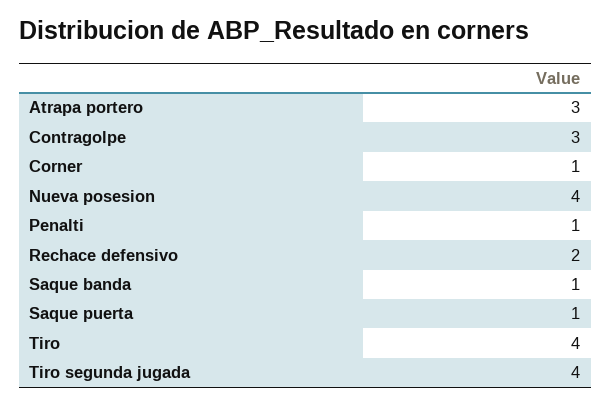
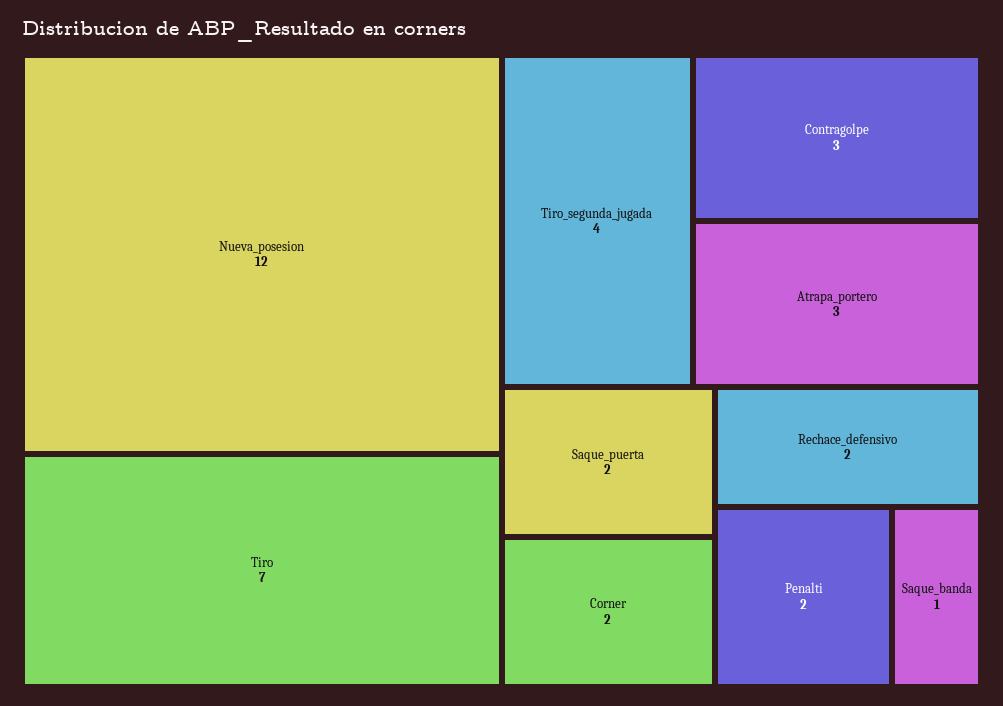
Corner: 1 -> 2
Nueva posesion: 4 -> 12
Penalti: 1 -> 2
Saque puerta: 1 -> 2
Tiro: 4 -> 7

